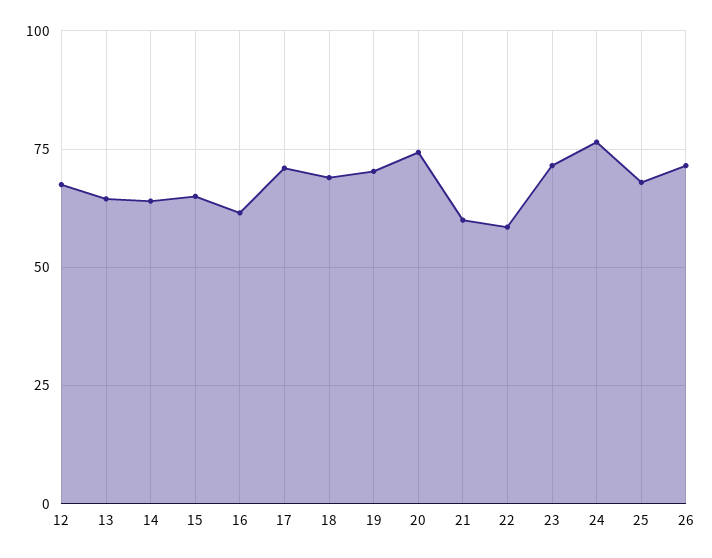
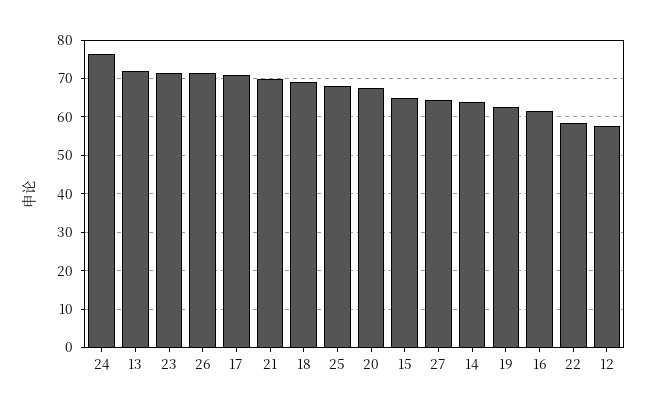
12: 67.5 -> 58
13: 65 -> 72
19: 70 -> 62
20: 75 -> 68
21: 60 -> 70
27: none -> 64

